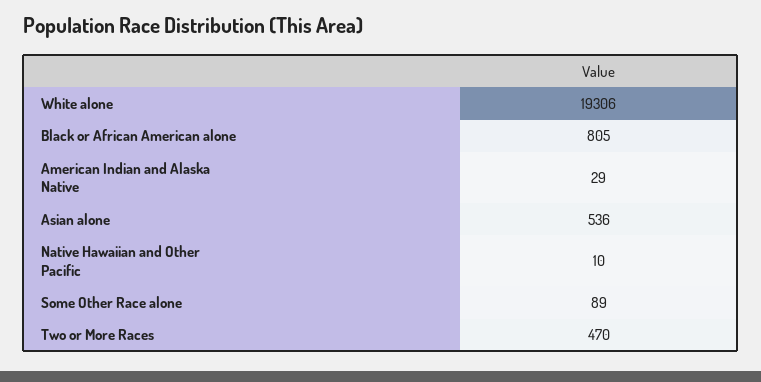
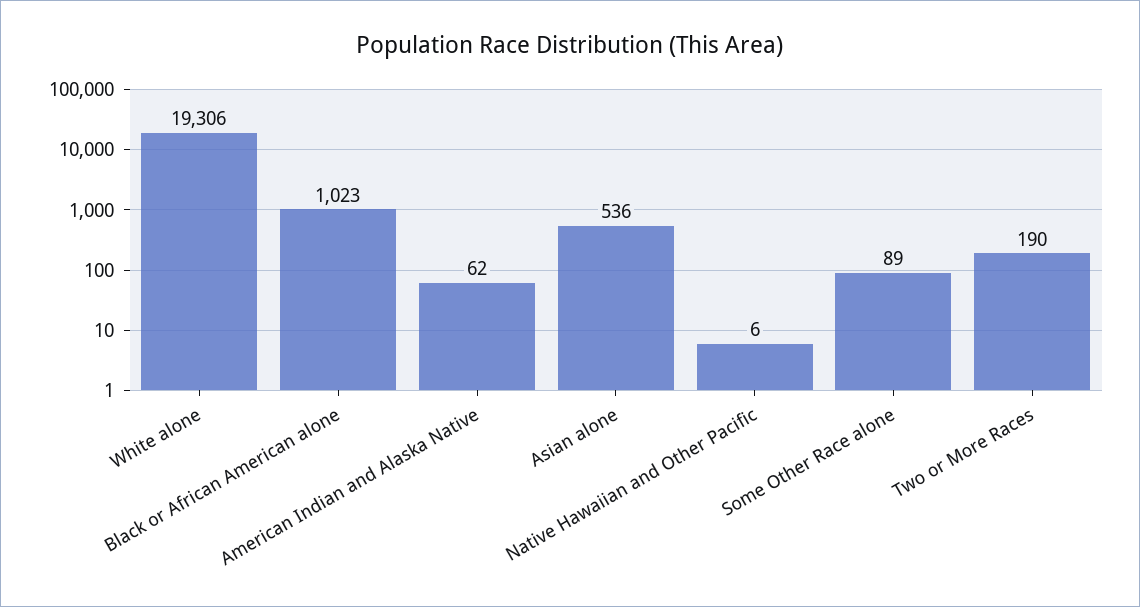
Black or African American alone: 805 -> 1023
American Indian and Alaska Native: 29 -> 62
Native Hawaiian and Other Pacific: 10 -> 6
Two or More Races: 470 -> 190

